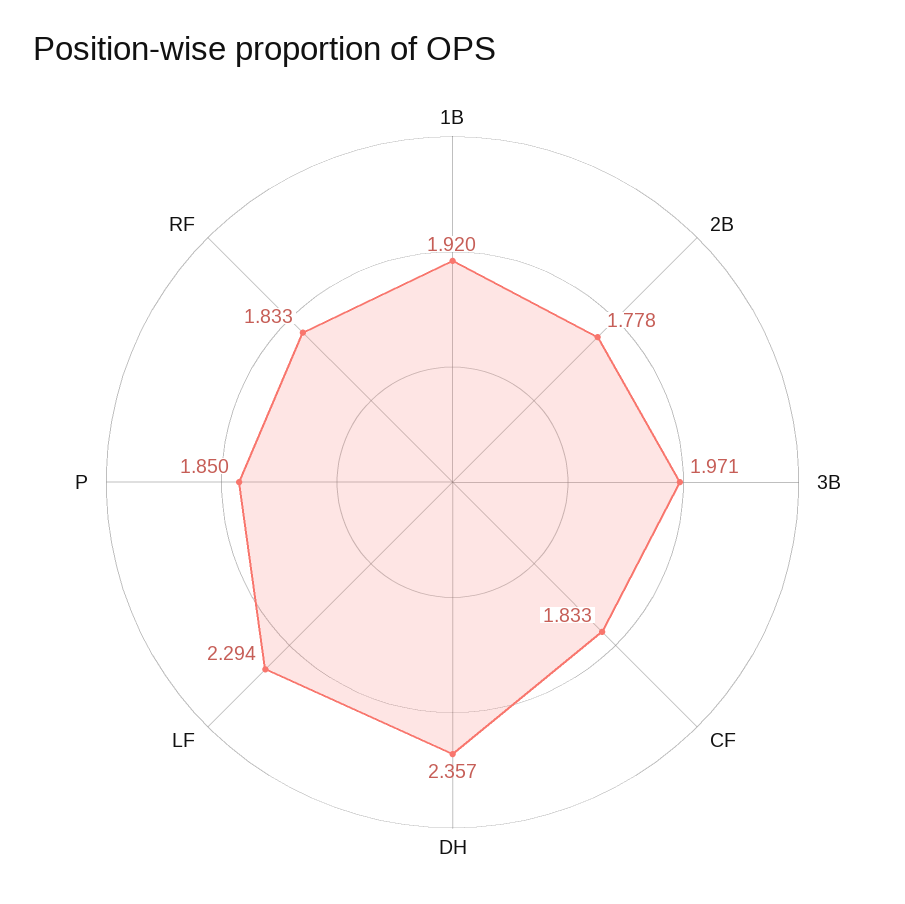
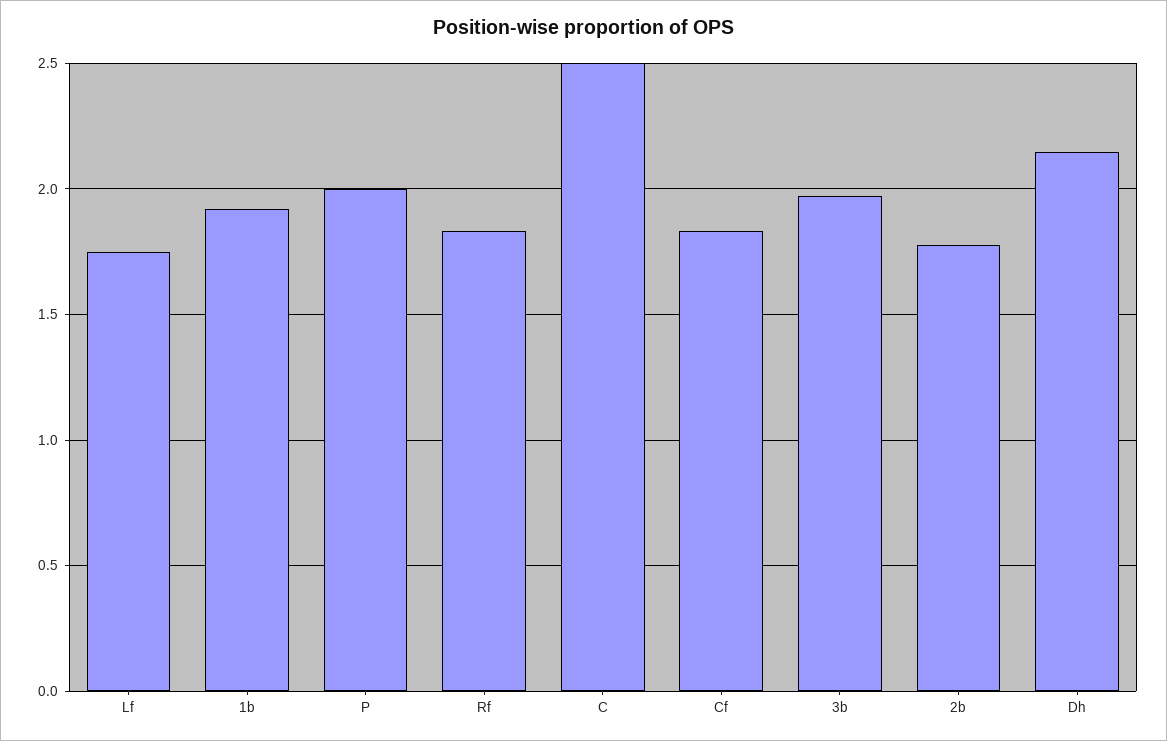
DH: 2.357 -> 2.15
LF: 2.294 -> 1.75
P: 1.85 -> 2
C: none -> 2.5

